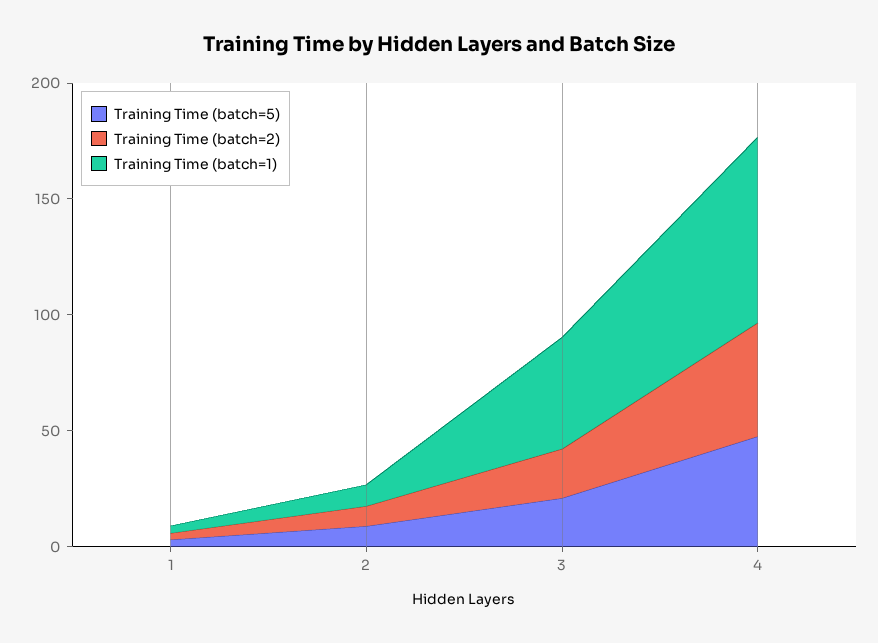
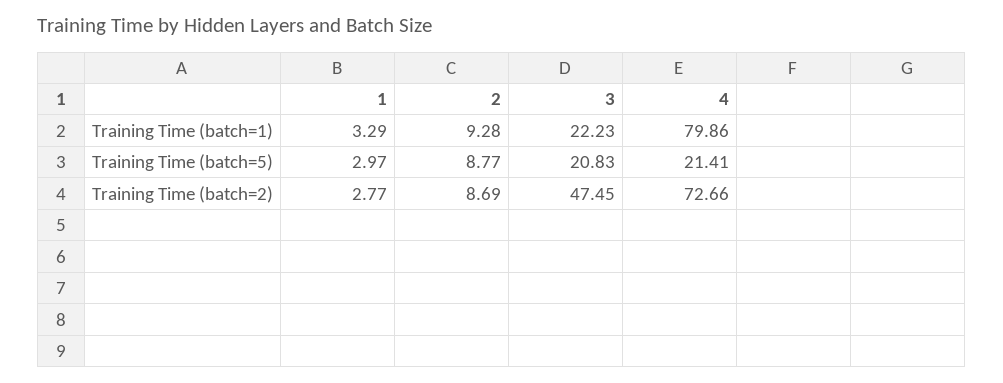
Training Time (batch=2), 3: 20 -> 47.45
Training Time (batch=1), 3: 50 -> 22.23
Training Time (batch=5), 4: 50 -> 21.41
Training Time (batch=2), 4: 50 -> 72.66

